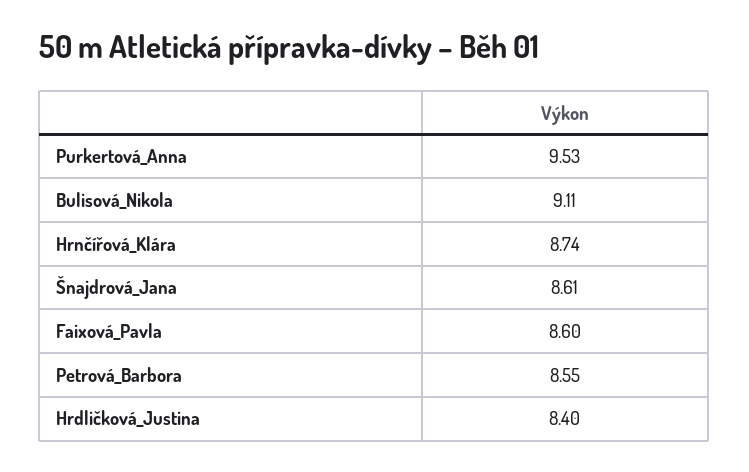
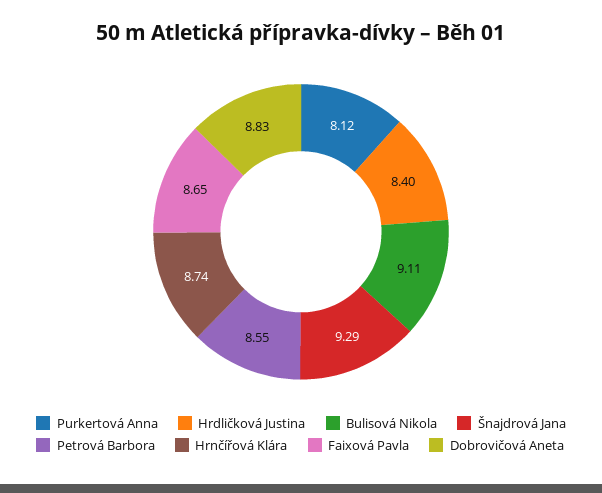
Purkertová_Anna: 9.53 -> 8.12
Šnajdrová_Jana: 8.61 -> 9.29
Faixová_Pavla: 8.6 -> 8.65
Dobrovičová Aneta: none -> 8.83

